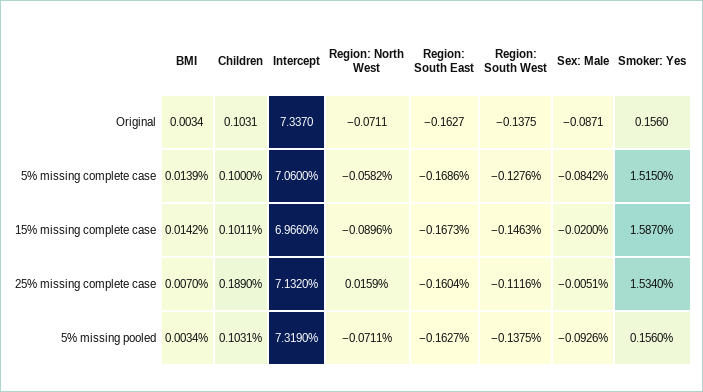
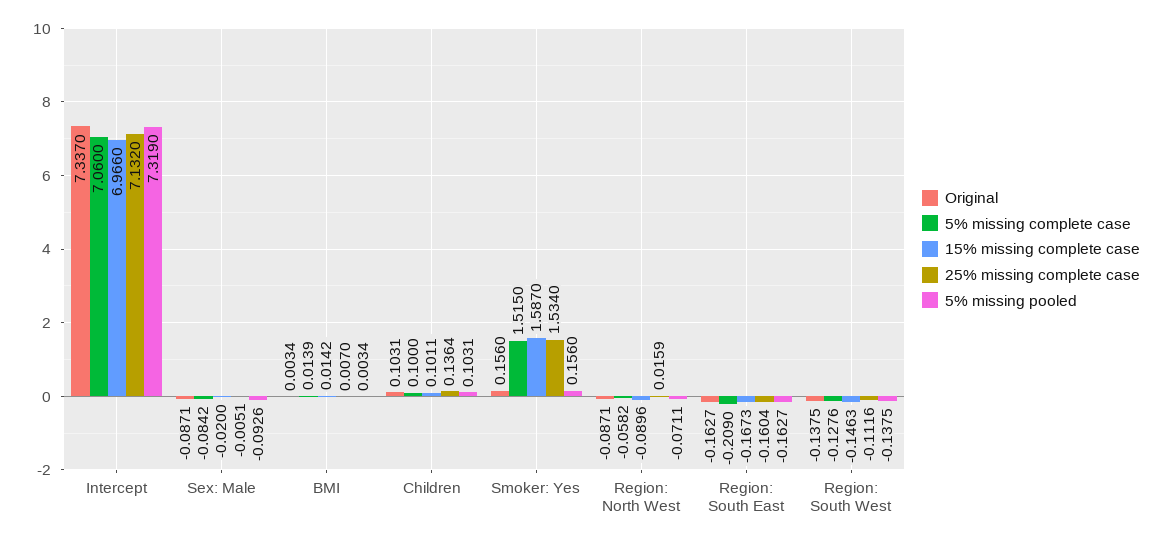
Original, Region: North West: -0.0711 -> -0.0871
5% missing complete case, Region: South East: -0.1686 -> -0.209
25% missing complete case, Children: 0.189 -> 0.1364

